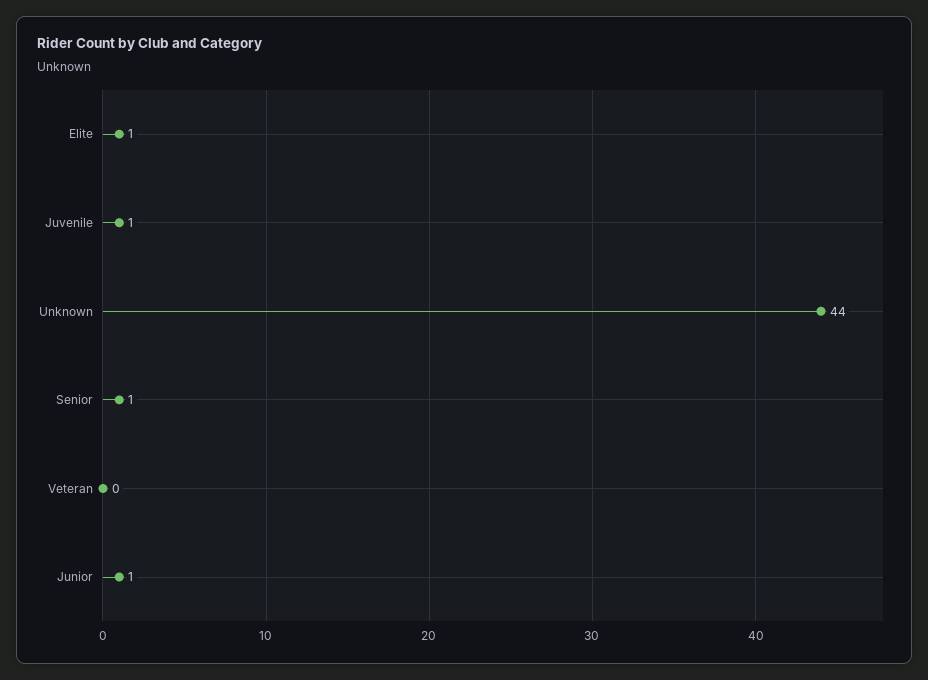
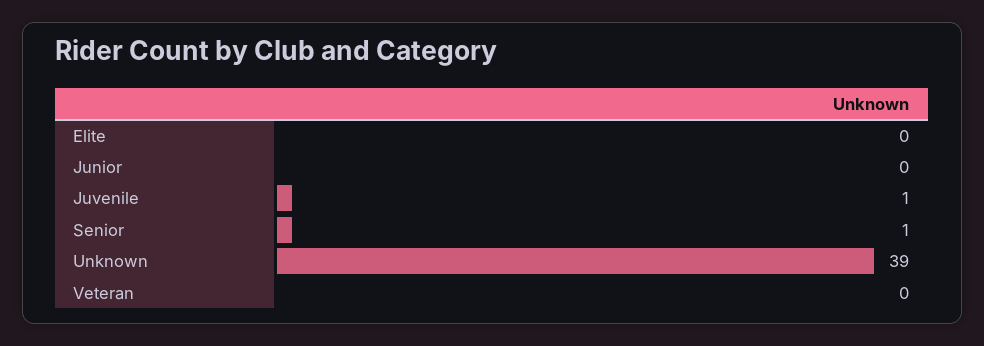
Elite: 1 -> 0
Unknown: 44 -> 39
Junior: 1 -> 0

